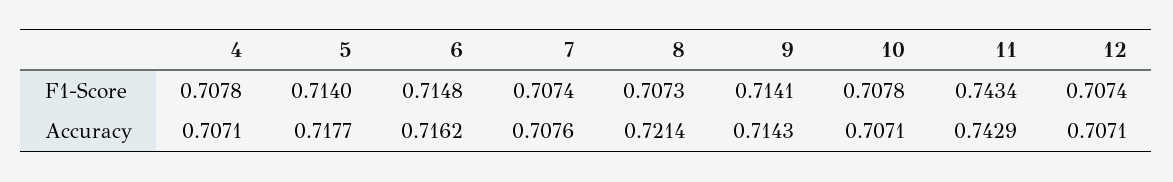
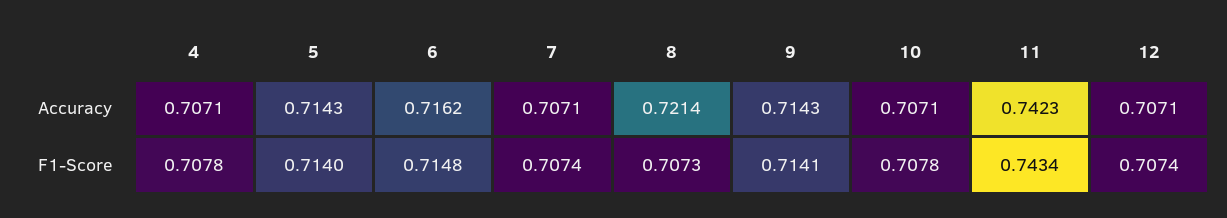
5, Accuracy: 0.7177 -> 0.7143
7, Accuracy: 0.7076 -> 0.7071
11, Accuracy: 0.7429 -> 0.7423

